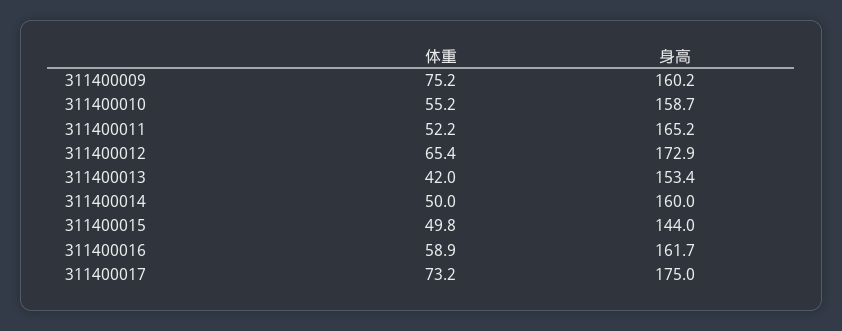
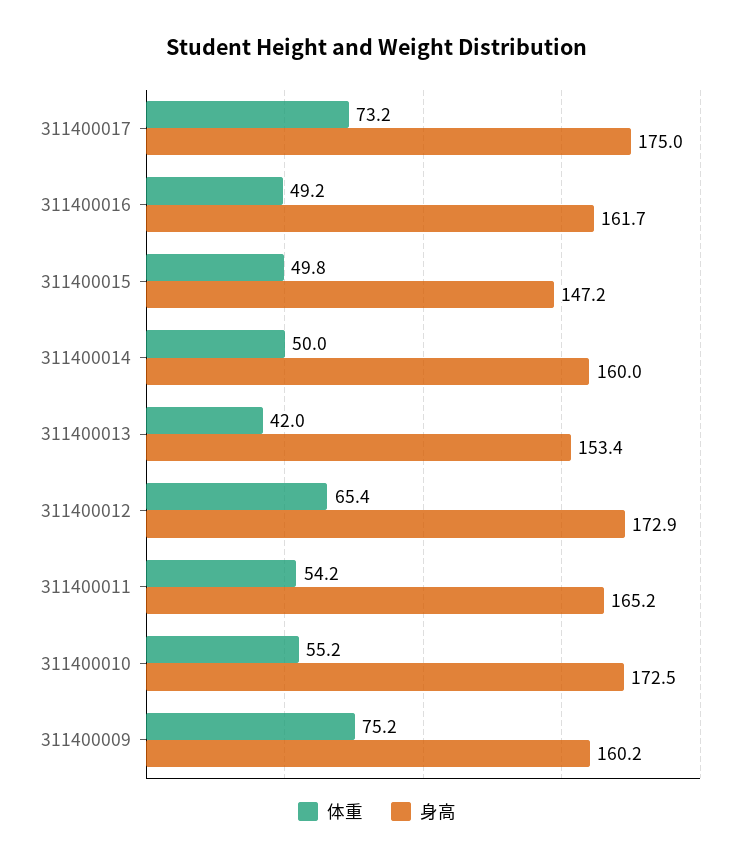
身高, 311400010: 158.7 -> 172.5
体重, 311400011: 52.2 -> 54.2
身高, 311400015: 144 -> 147.2
体重, 311400016: 58.9 -> 49.2

